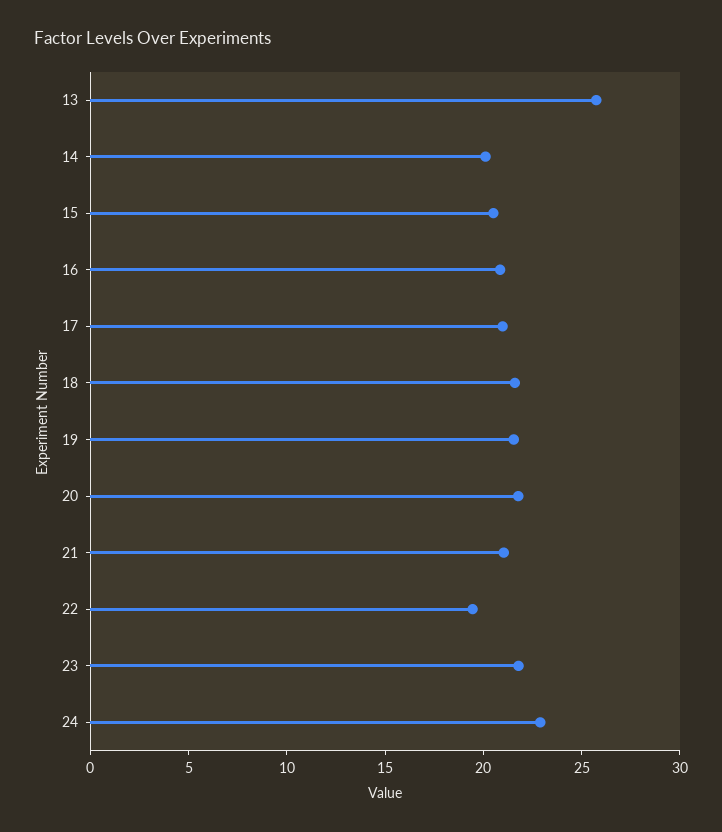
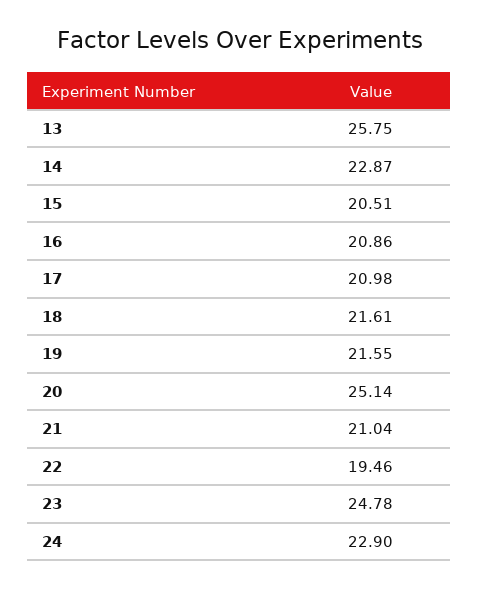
14: 20 -> 22.87
20: 22 -> 25.14
23: 22 -> 24.78

